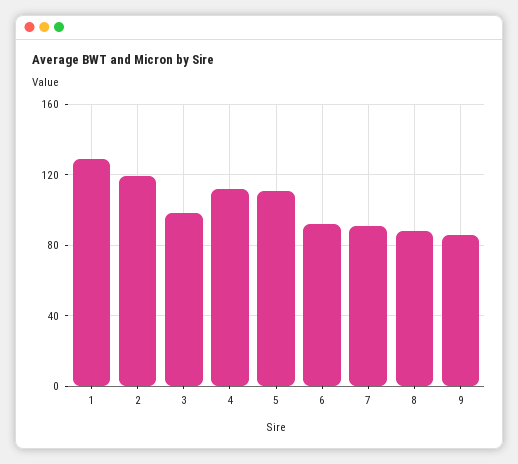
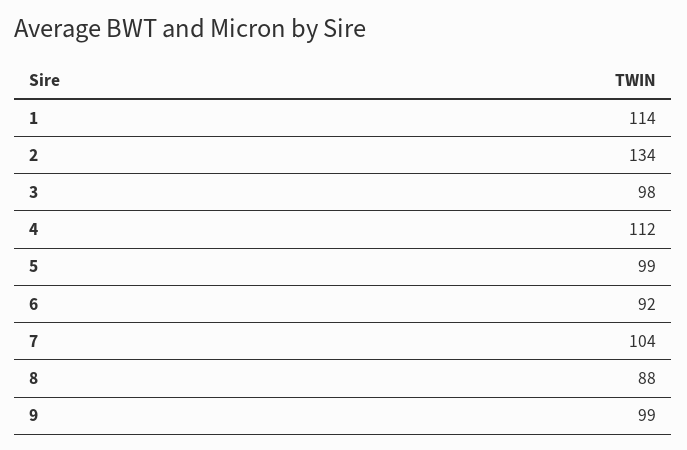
1: 130 -> 114
2: 120 -> 134
5: 110 -> 99
7: 90 -> 104
9: 85 -> 99

